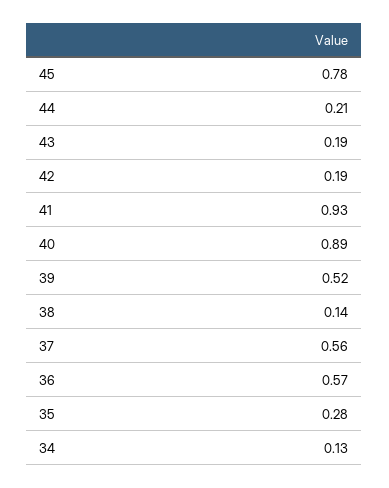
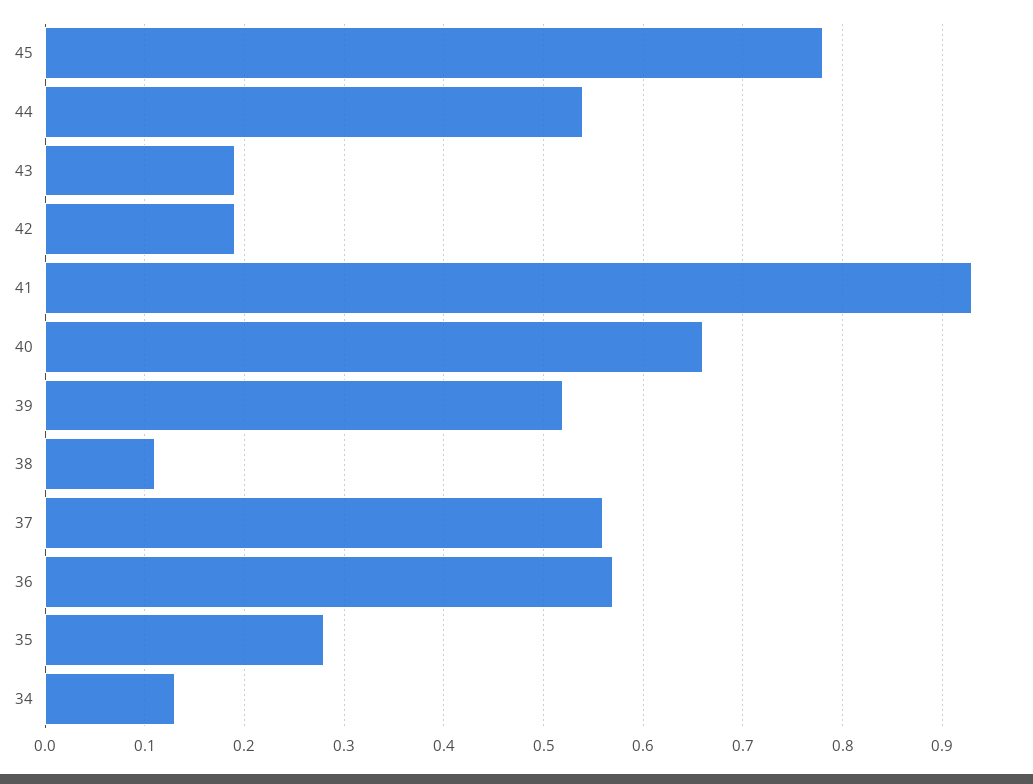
44: 0.21 -> 0.54
40: 0.89 -> 0.66
38: 0.14 -> 0.11

